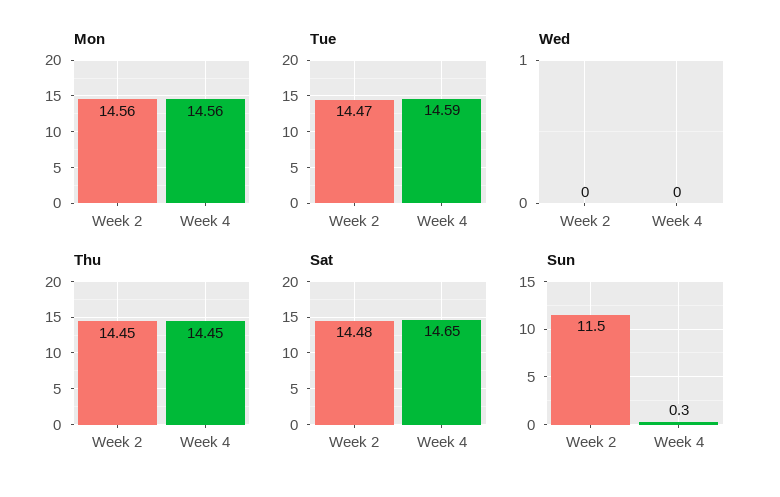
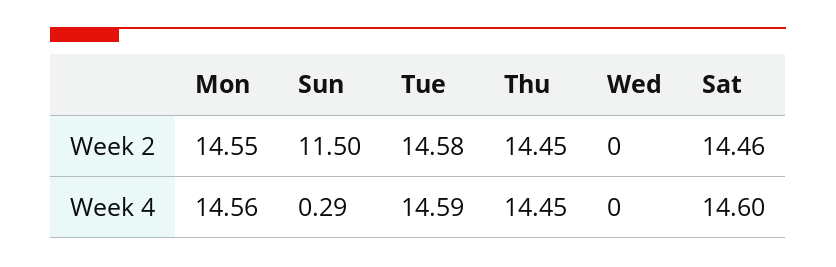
Mon, Week 2: 14.56 -> 14.55
Tue, Week 2: 14.47 -> 14.58
Sat, Week 2: 14.48 -> 14.46
Sat, Week 4: 14.65 -> 14.6

